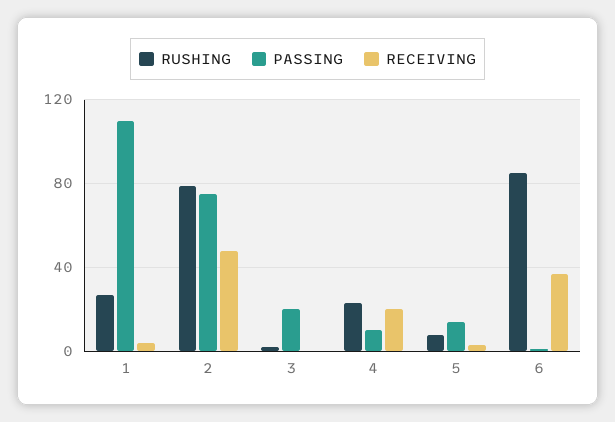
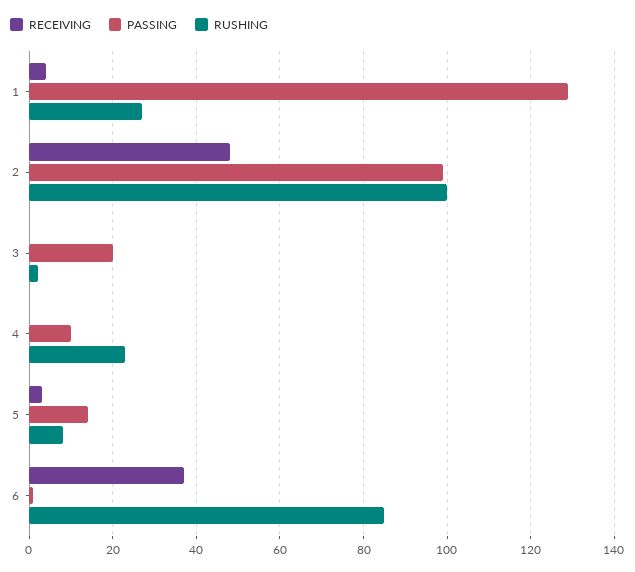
PASSING, 1: 110 -> 130
RUSHING, 2: 80 -> 100
PASSING, 2: 75 -> 100
RECEIVING, 4: 20 -> 0

